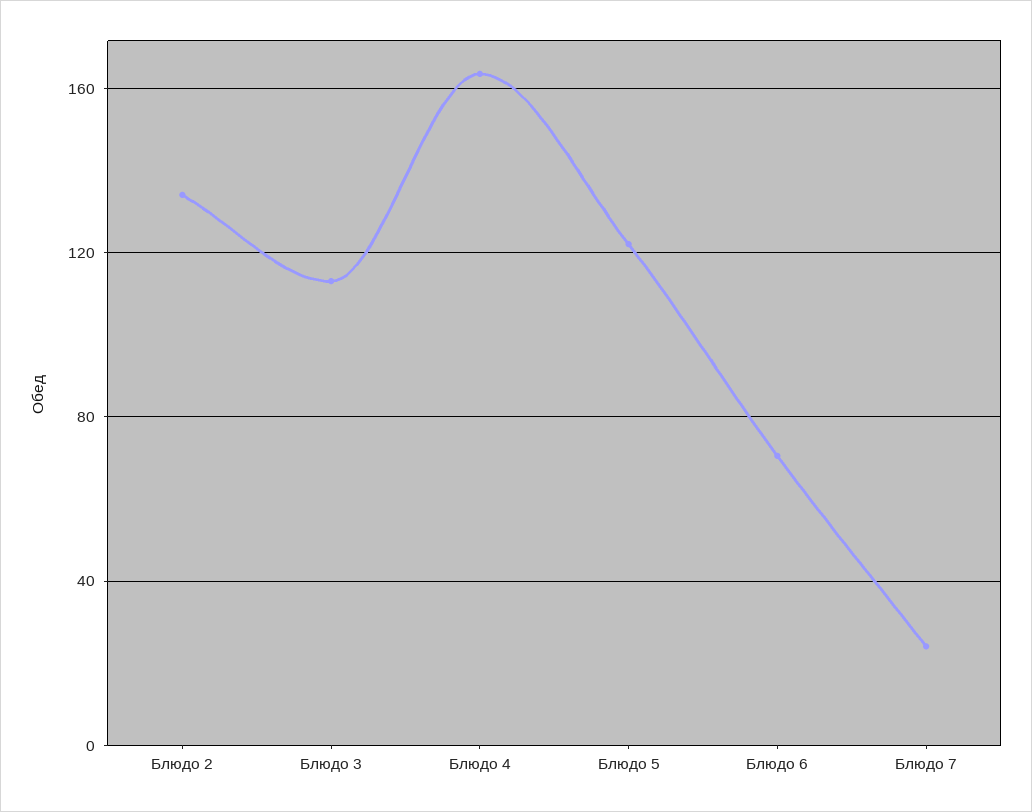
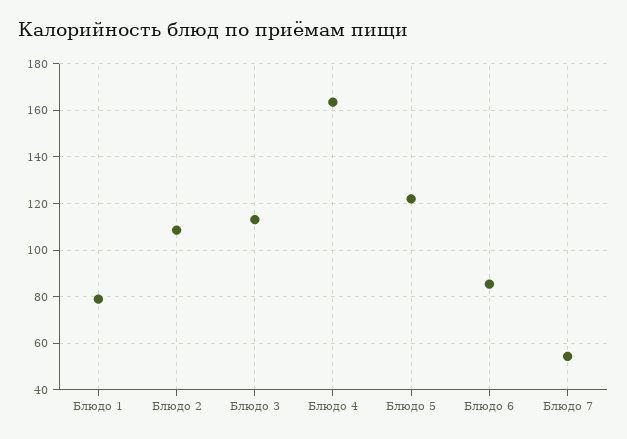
Блюдо 2: 135 -> 110
Блюдо 6: 70 -> 85
Блюдо 7: 25 -> 55
Блюдо 1: none -> 80

